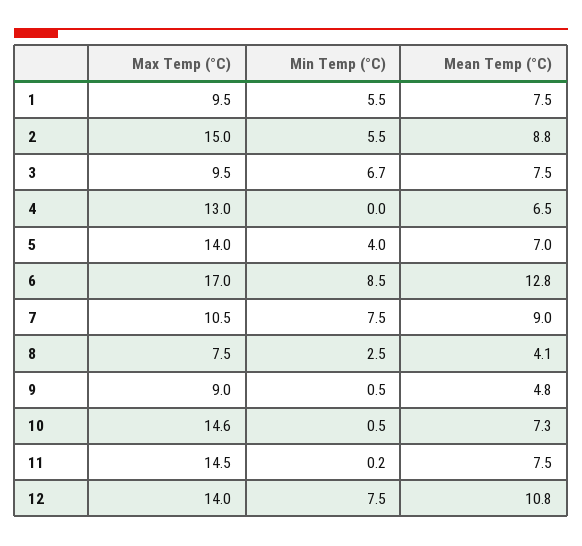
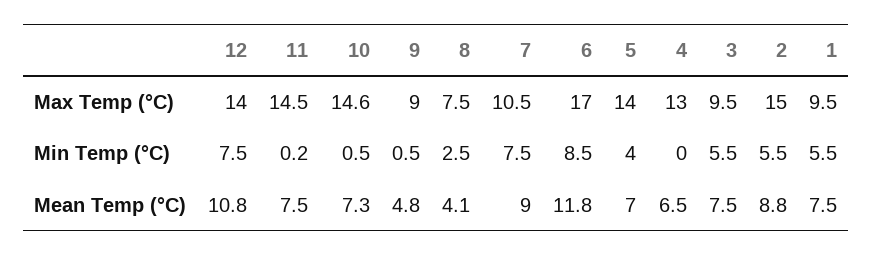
Min Temp (°C), 3: 6.7 -> 5.5
Mean Temp (°C), 6: 12.8 -> 11.8

